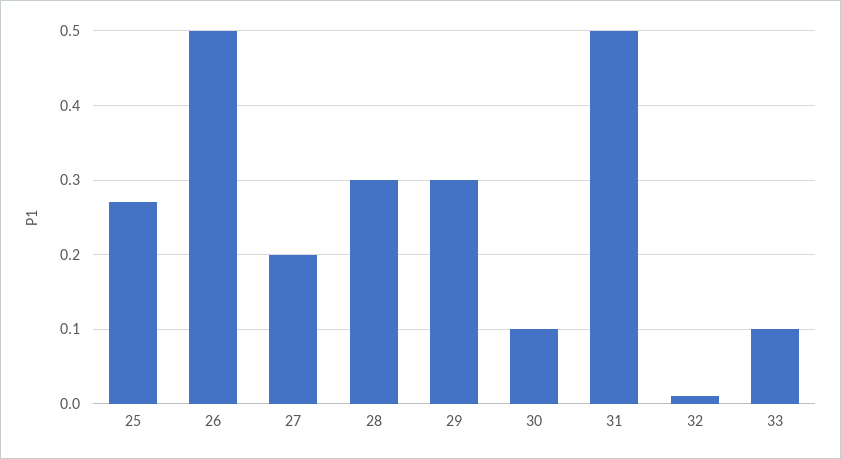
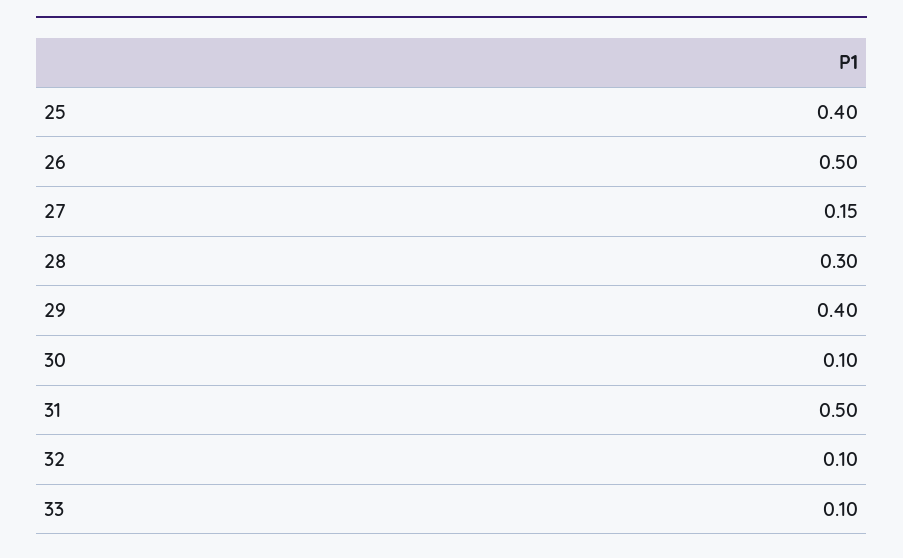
25: 0.27 -> 0.4
27: 0.2 -> 0.15
29: 0.3 -> 0.4
32: 0.01 -> 0.1

